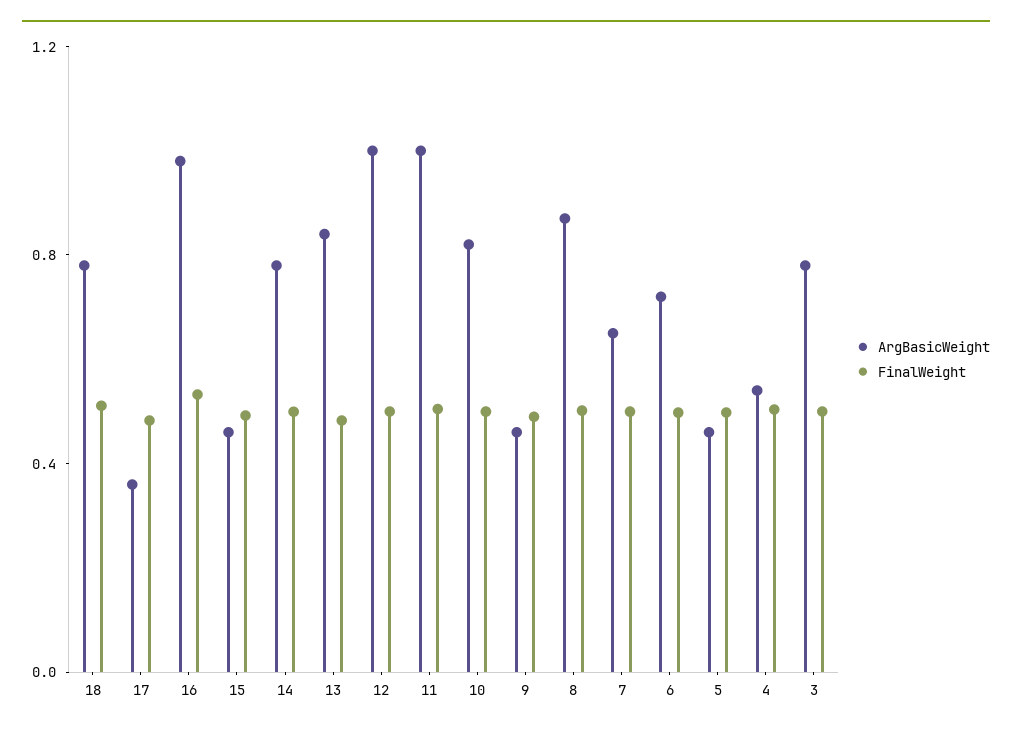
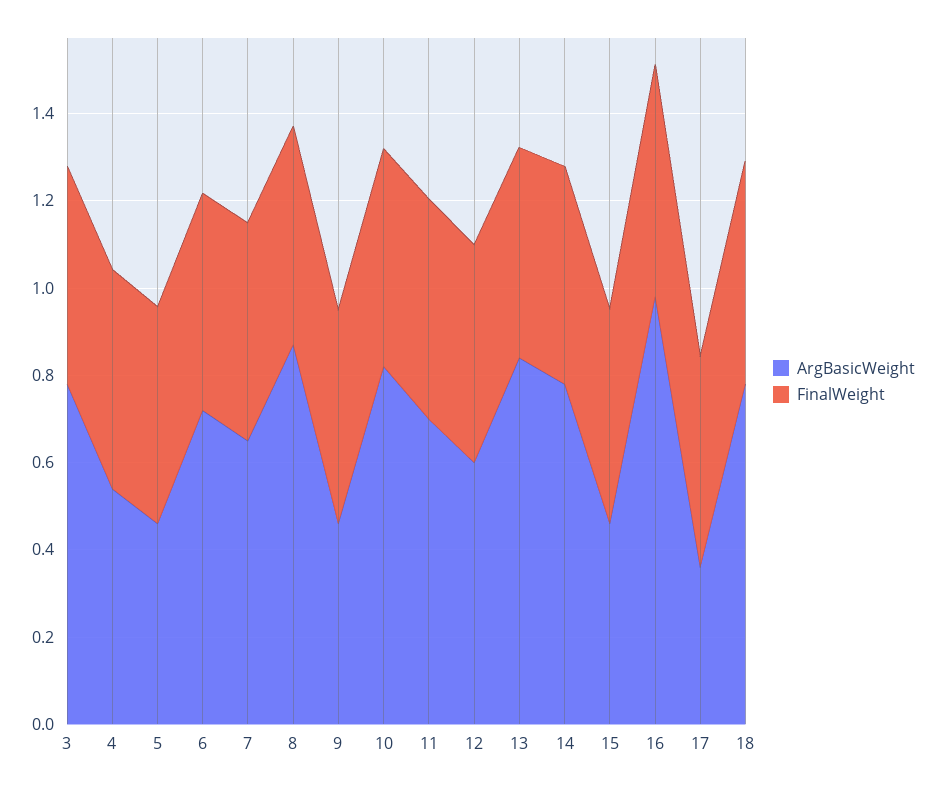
ArgBasicWeight, 12: 1 -> 0.6
ArgBasicWeight, 11: 1 -> 0.7

